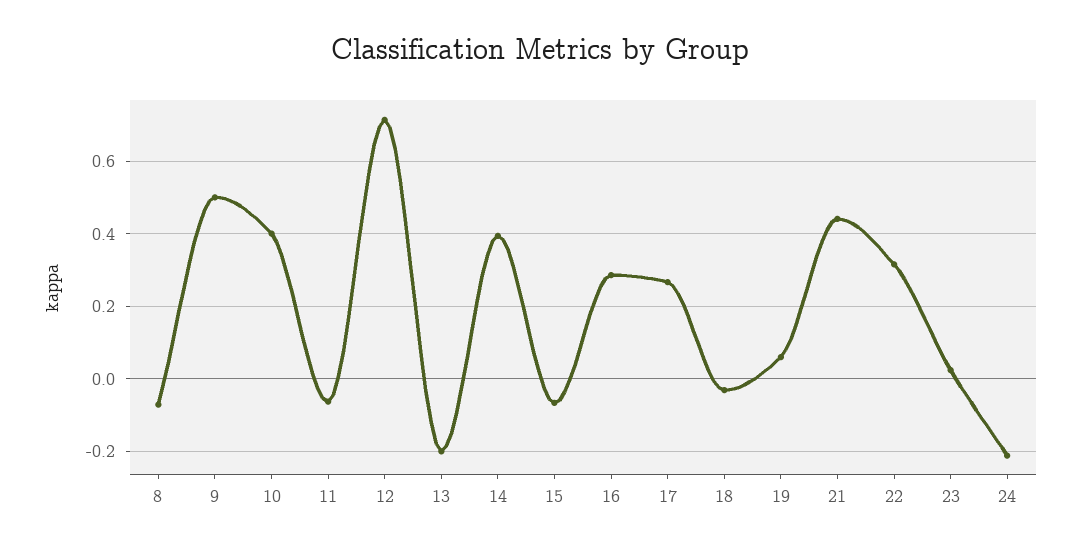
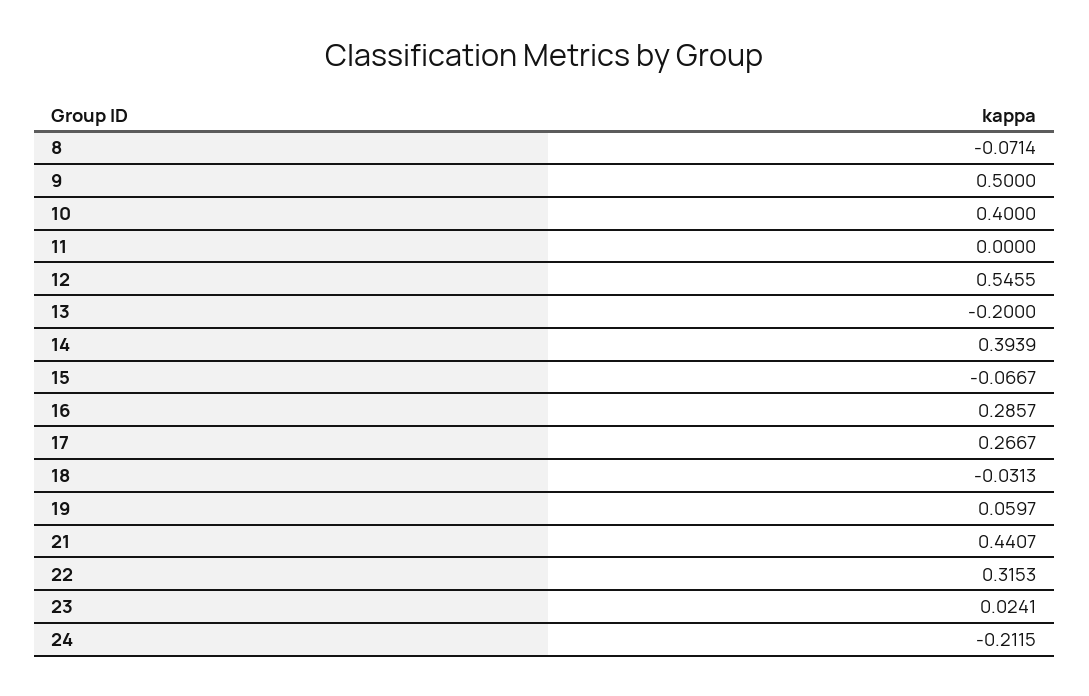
11: -0.06 -> 0
12: 0.72 -> 0.5455

